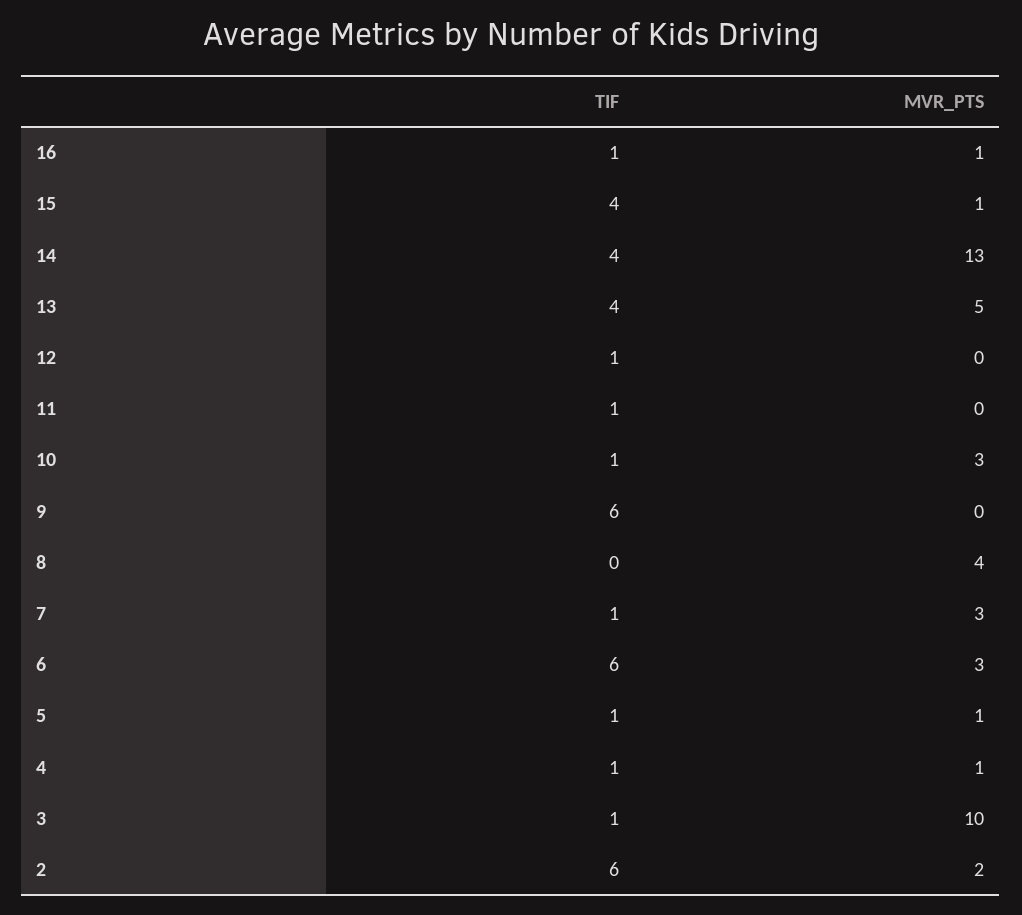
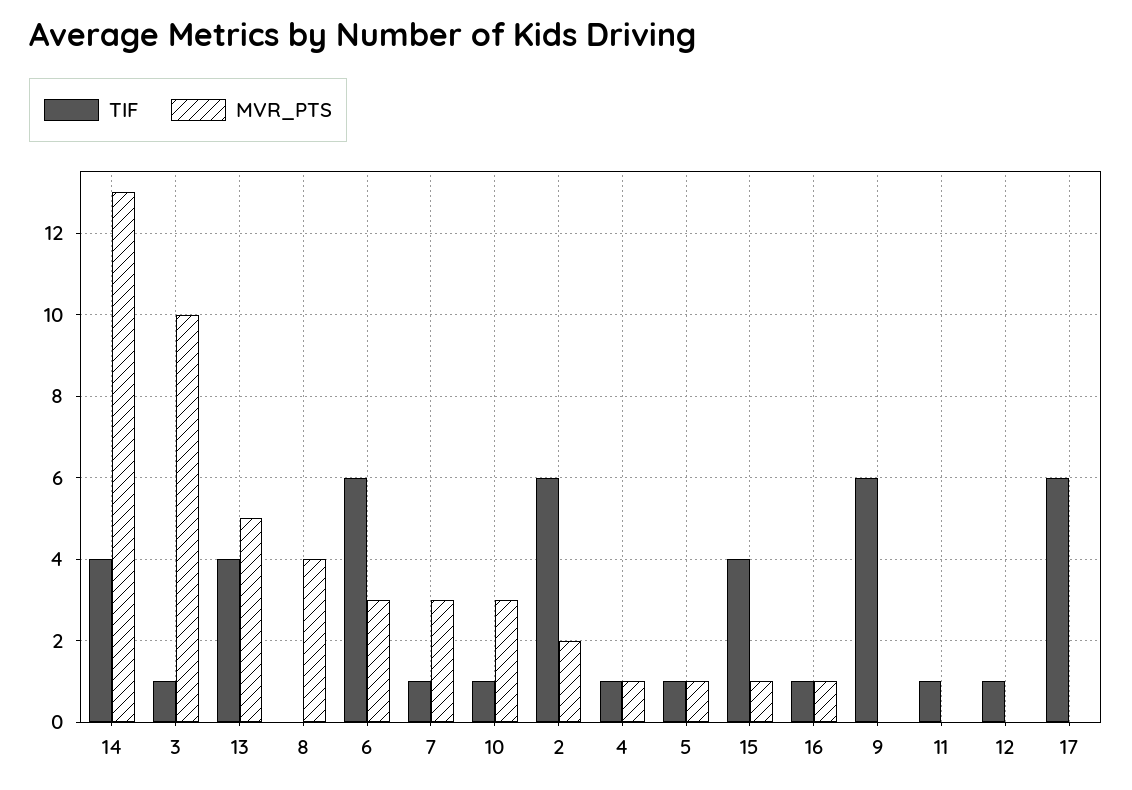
TIF, 17: none -> 6
MVR_PTS, 17: none -> 0

